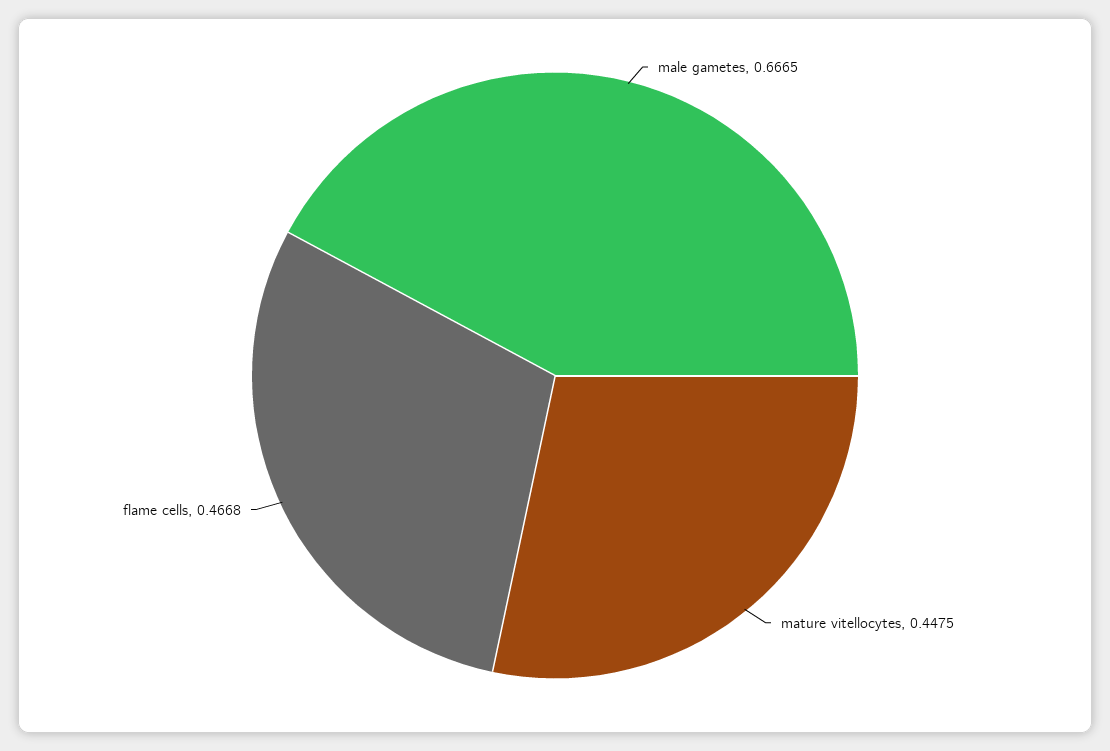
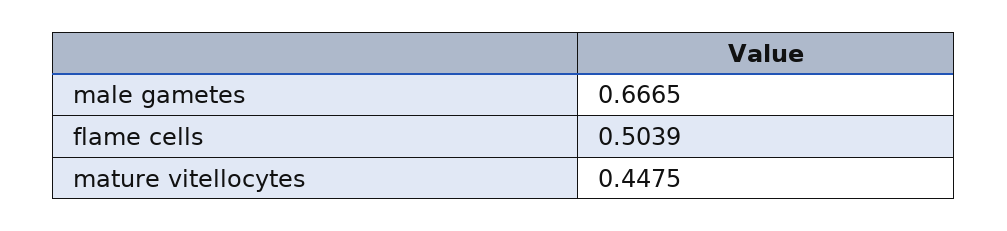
flame cells: 0.4668 -> 0.5039

